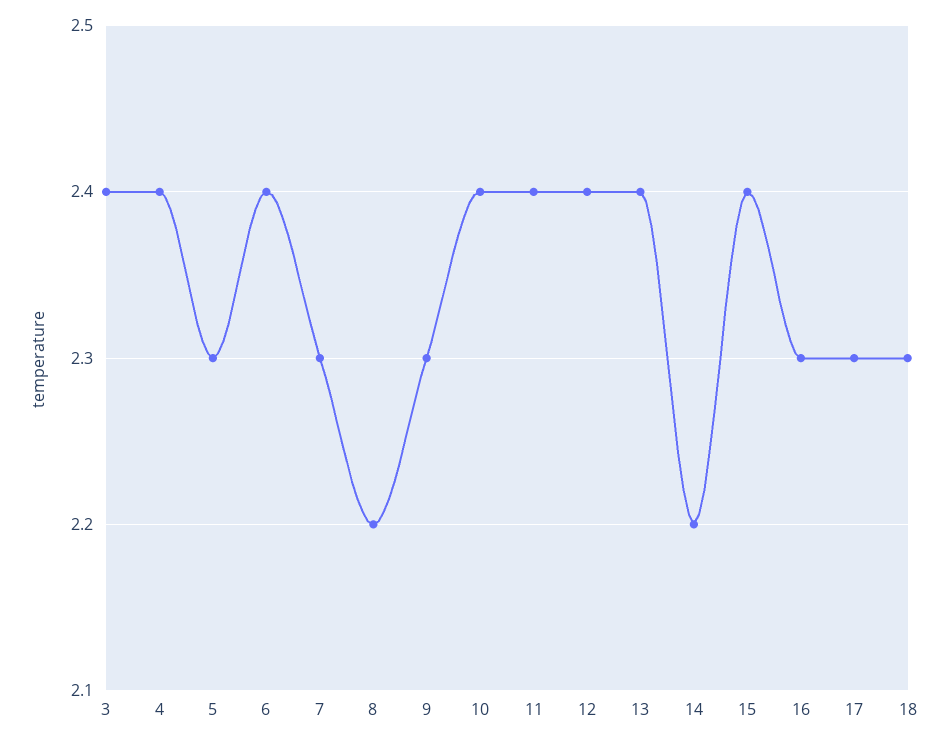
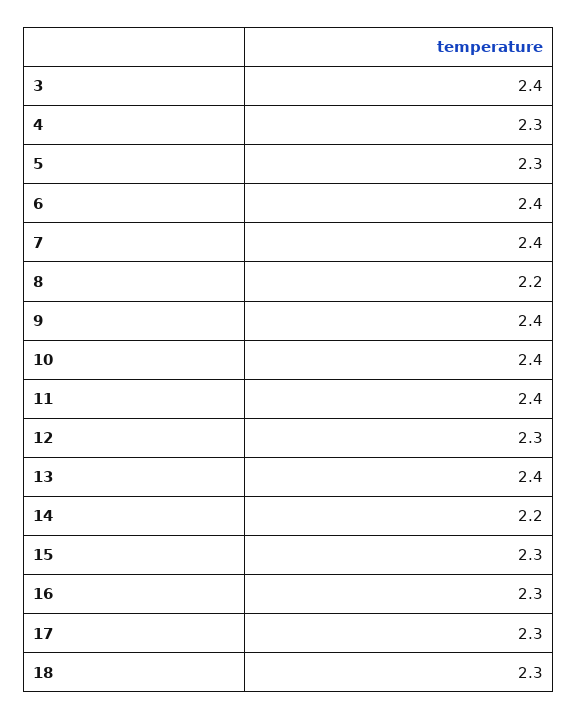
4: 2.4 -> 2.3
7: 2.3 -> 2.4
9: 2.3 -> 2.4
12: 2.4 -> 2.3
15: 2.4 -> 2.3

